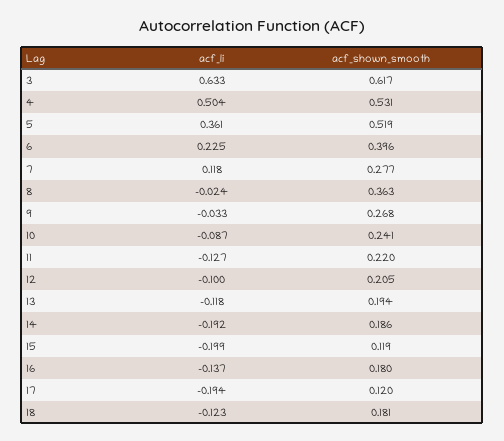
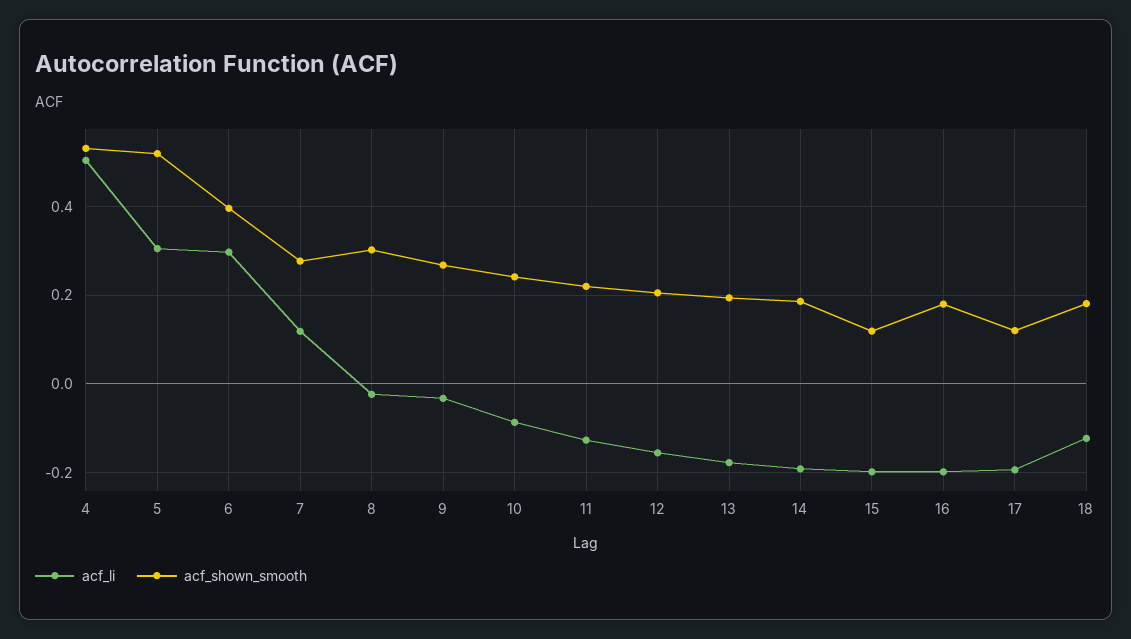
acf_li, 3: 0.633 -> none
acf_shown_smooth, 3: 0.617 -> none
acf_li, 5: 0.361 -> 0.3
acf_li, 6: 0.225 -> 0.3
acf_shown_smooth, 8: 0.363 -> 0.3
acf_li, 12: -0.1 -> -0.16
acf_li, 13: -0.118 -> -0.18
acf_li, 16: -0.137 -> -0.2

